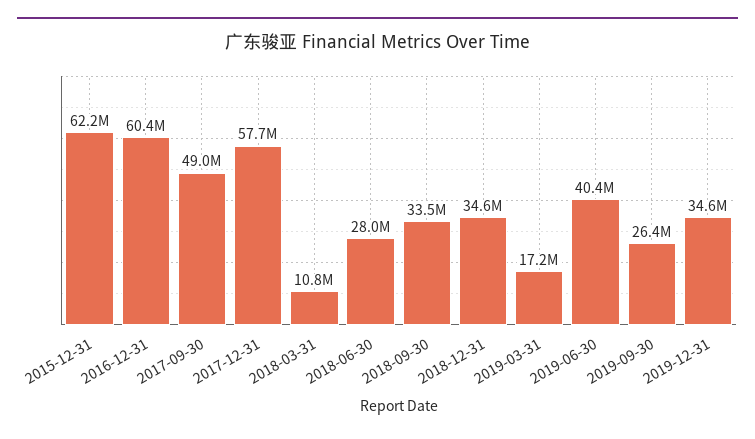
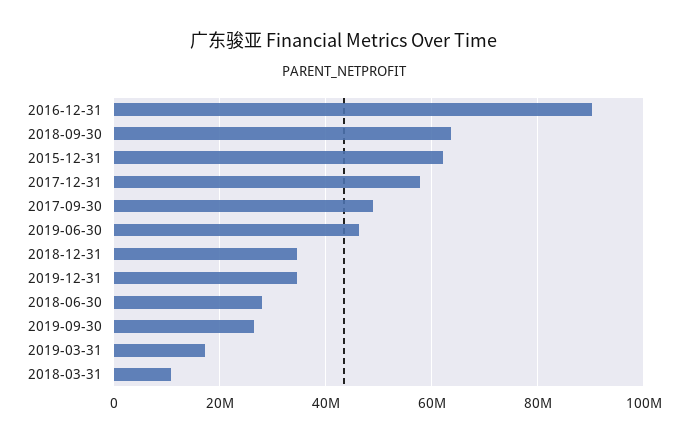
2016-12-31: 60400000 -> 90000000
2018-09-30: 33500000 -> 64000000
2019-06-30: 40400000 -> 46000000

